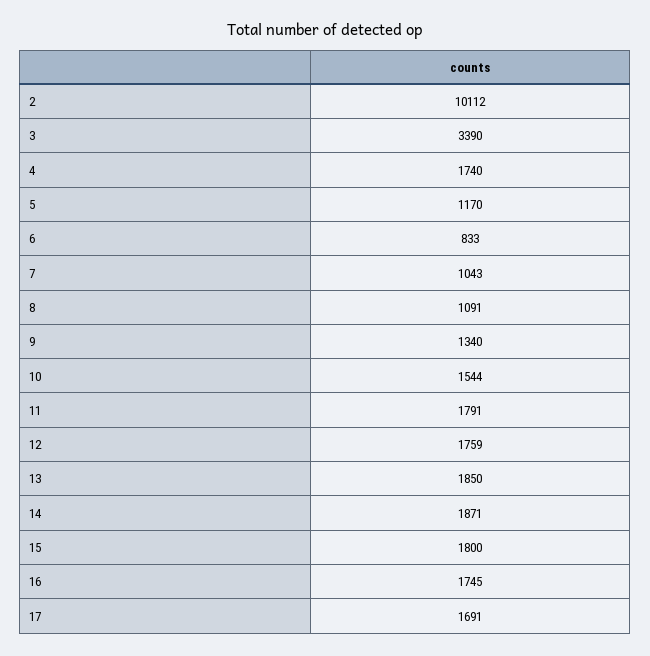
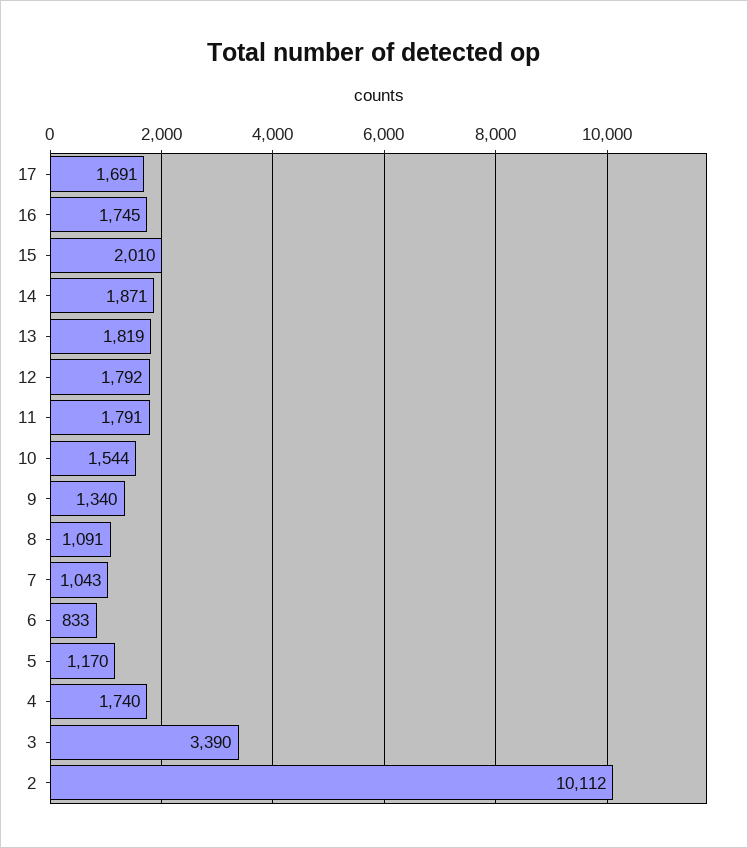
12: 1759 -> 1792
13: 1850 -> 1819
15: 1800 -> 2010

